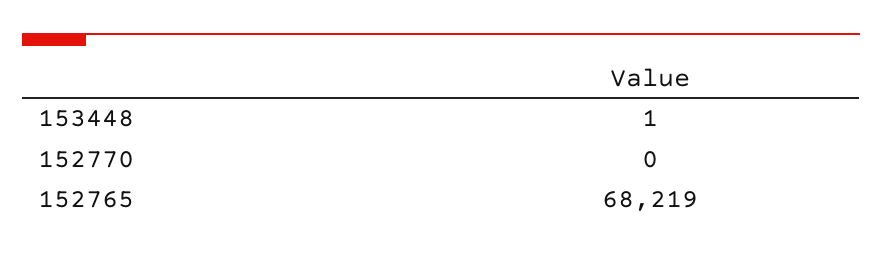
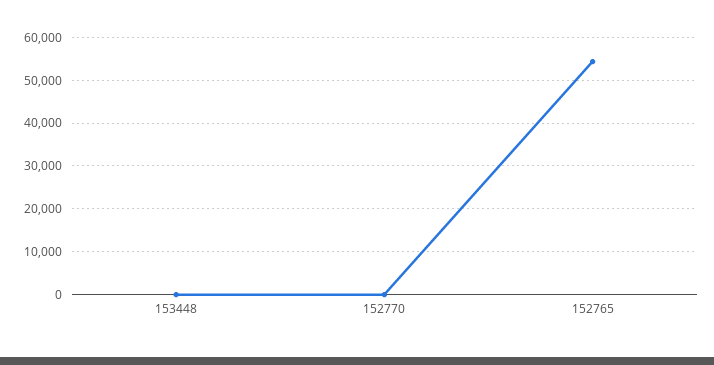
152765: 68219 -> 54000

